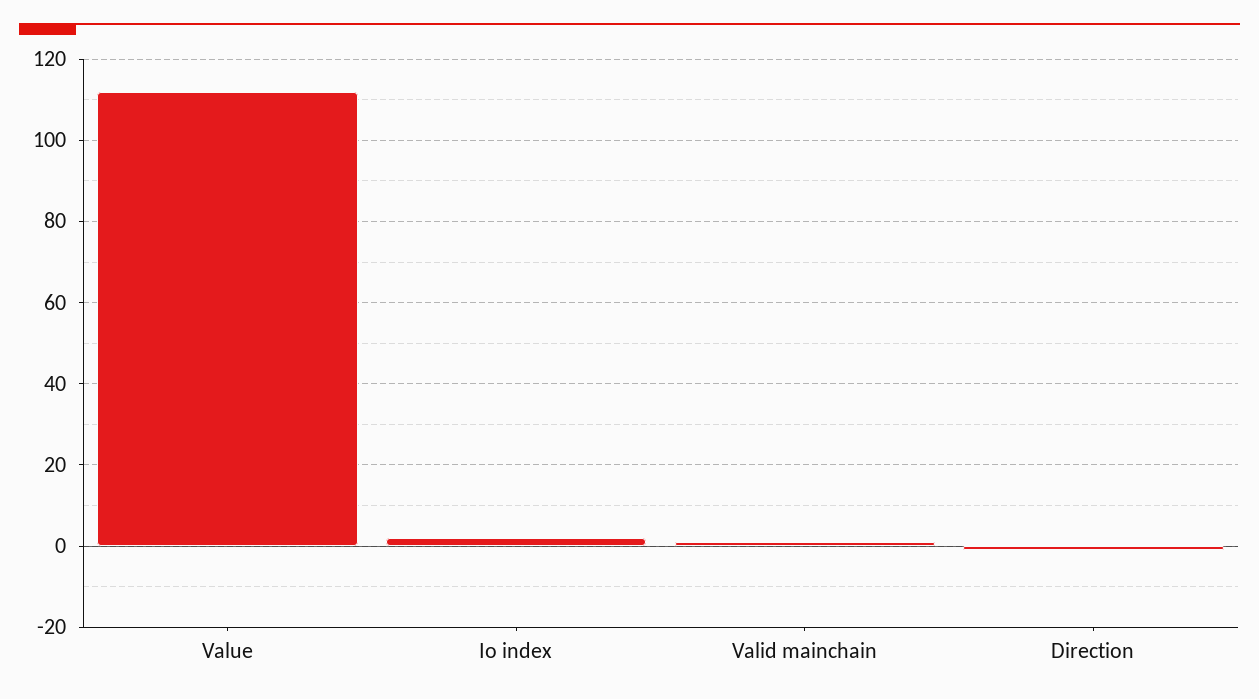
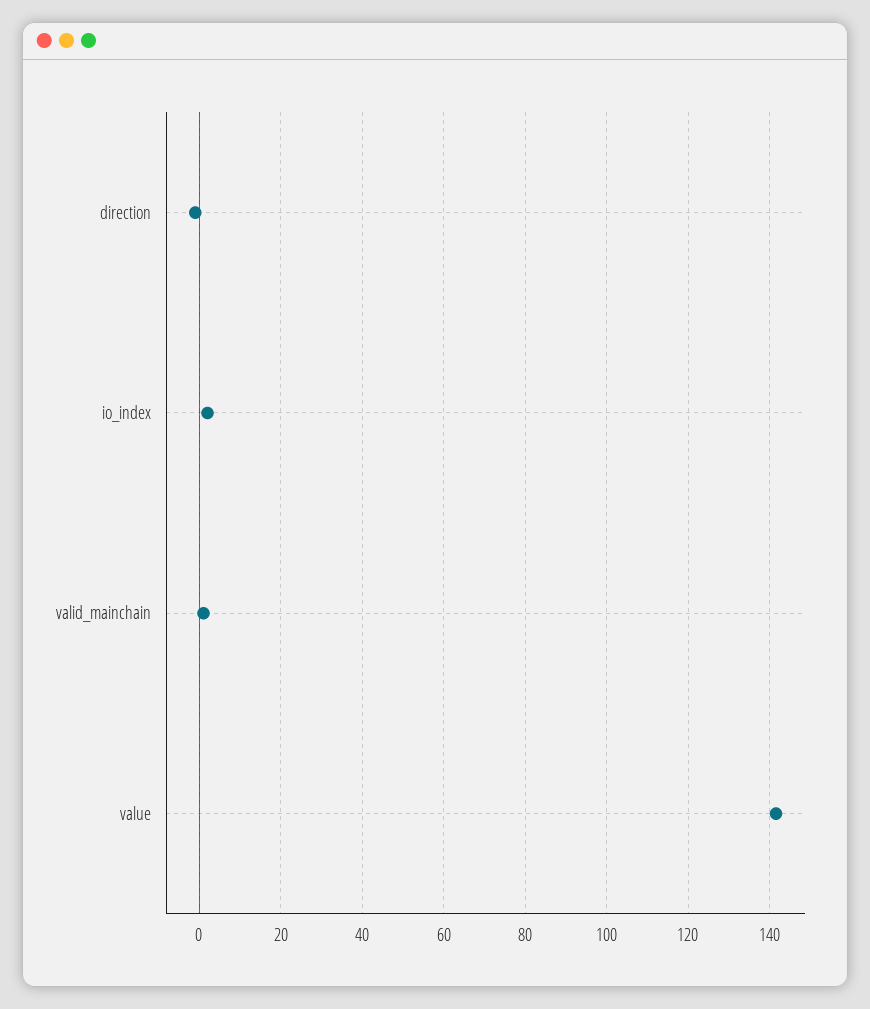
Value: 112 -> 142

